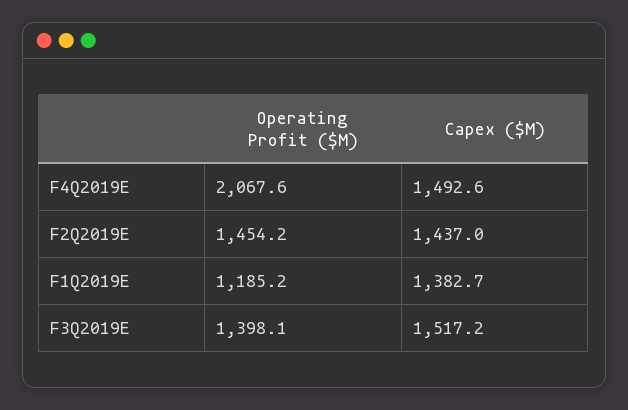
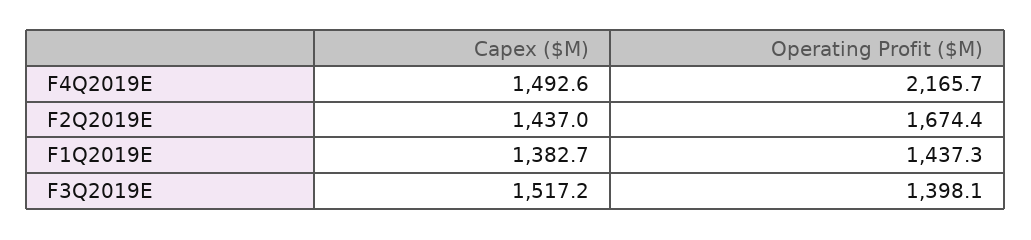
Operating Profit ($M), F4Q2019E: 2067.6 -> 2165.7
Operating Profit ($M), F2Q2019E: 1454.2 -> 1674.4
Operating Profit ($M), F1Q2019E: 1185.2 -> 1437.3

